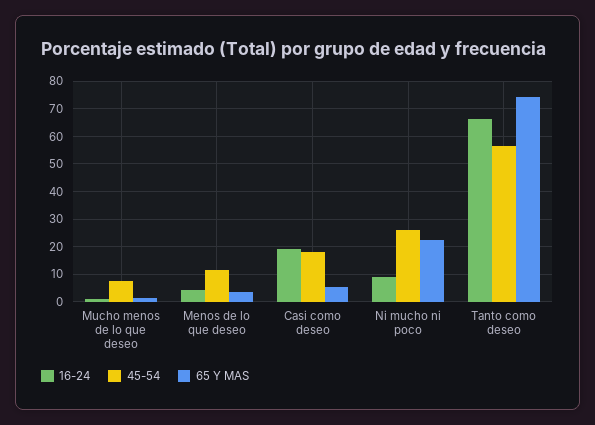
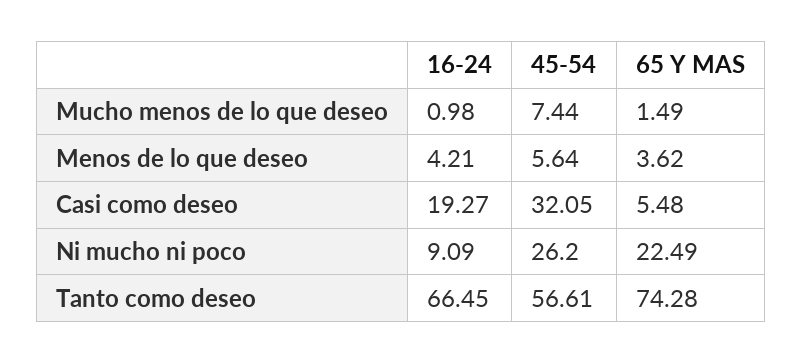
45-54, Menos de lo que deseo: 12.5 -> 5.64
45-54, Casi como deseo: 17.5 -> 32.05

